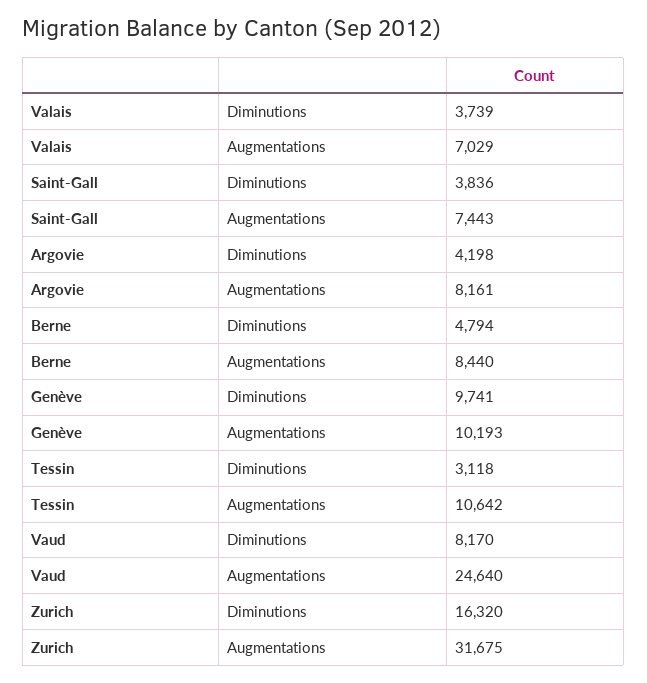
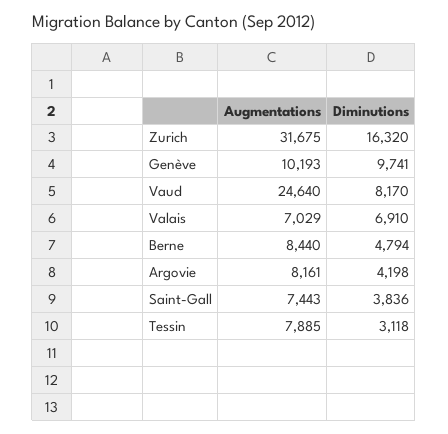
Valais, Diminutions: 3739 -> 6910
Tessin, Augmentations: 10642 -> 7885

